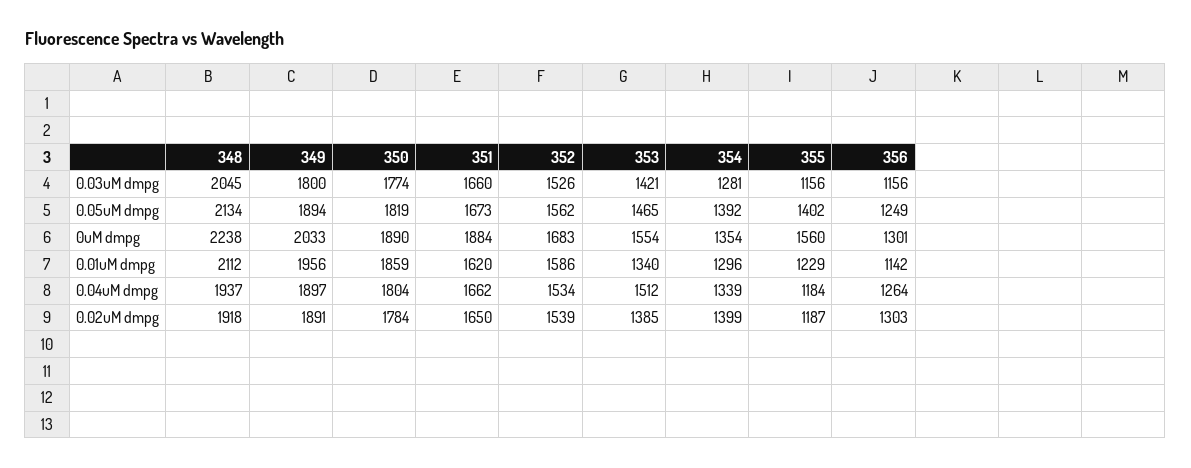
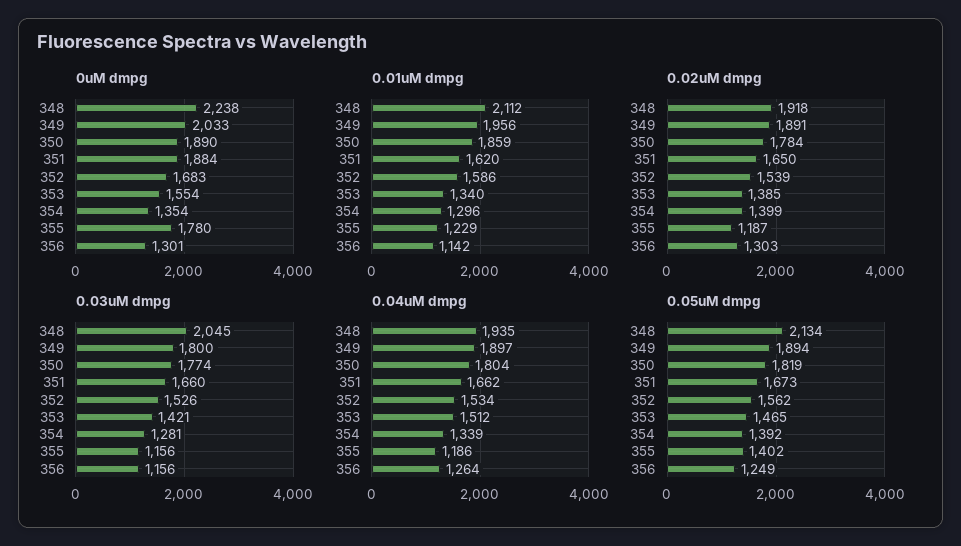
0uM dmpg, 355: 1560 -> 1780
0.04uM dmpg, 348: 1937 -> 1935
0.04uM dmpg, 355: 1184 -> 1186

